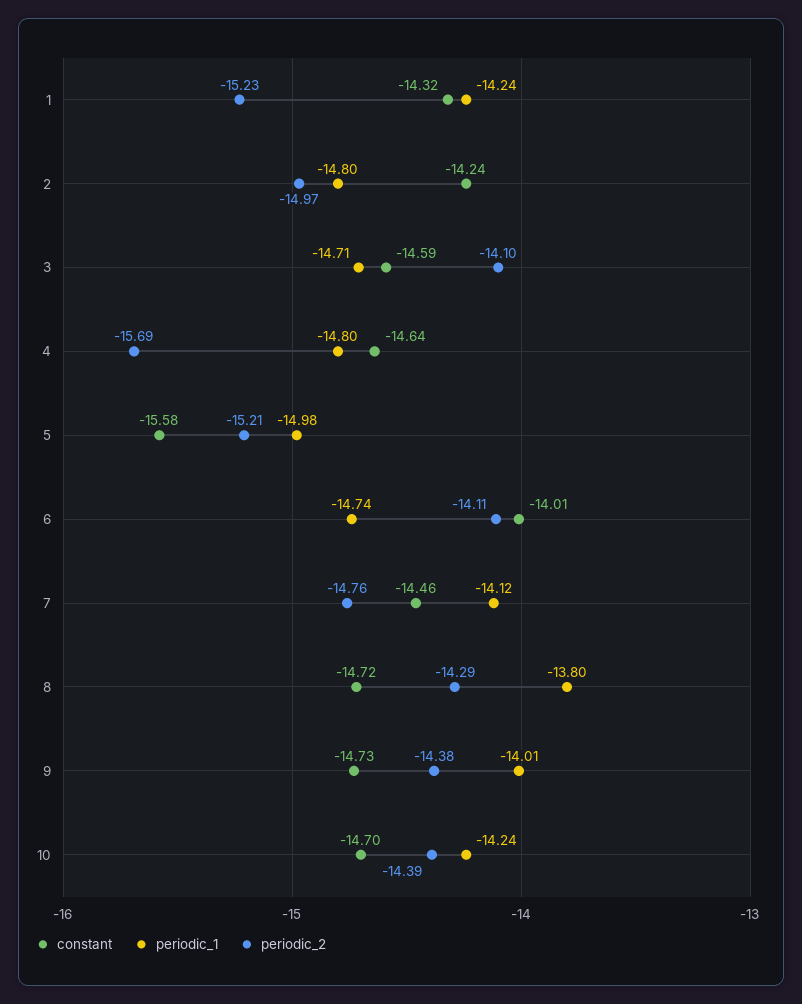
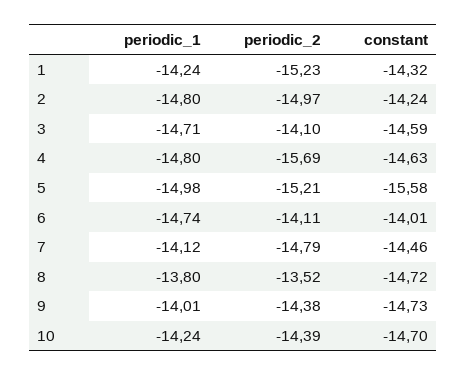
constant, 4: -14.64 -> -14.63
periodic_2, 7: -14.76 -> -14.79
periodic_2, 8: -14.29 -> -13.52

